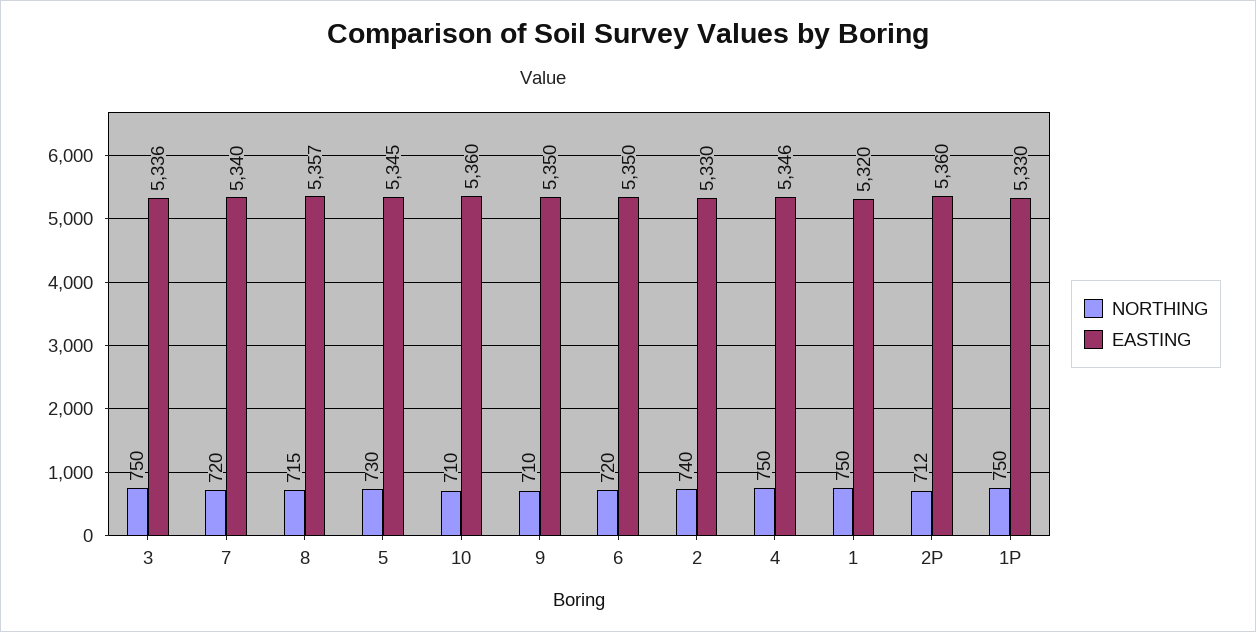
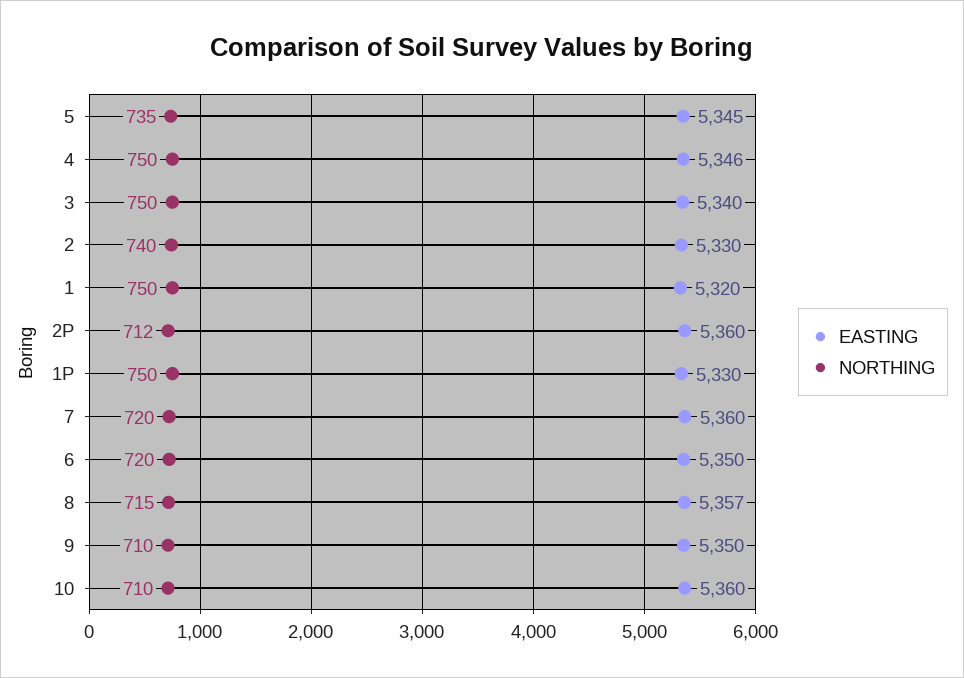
EASTING, 3: 5336 -> 5340
EASTING, 7: 5340 -> 5360
NORTHING, 5: 730 -> 735

